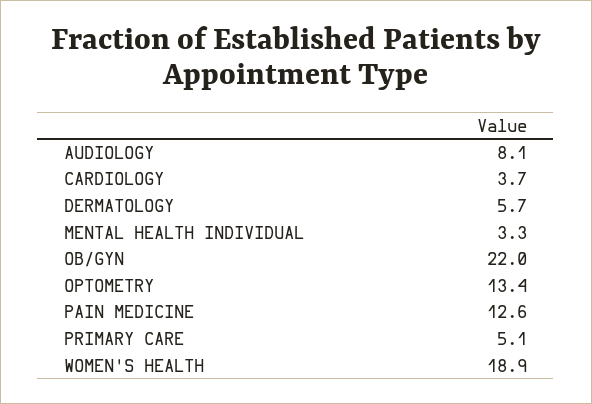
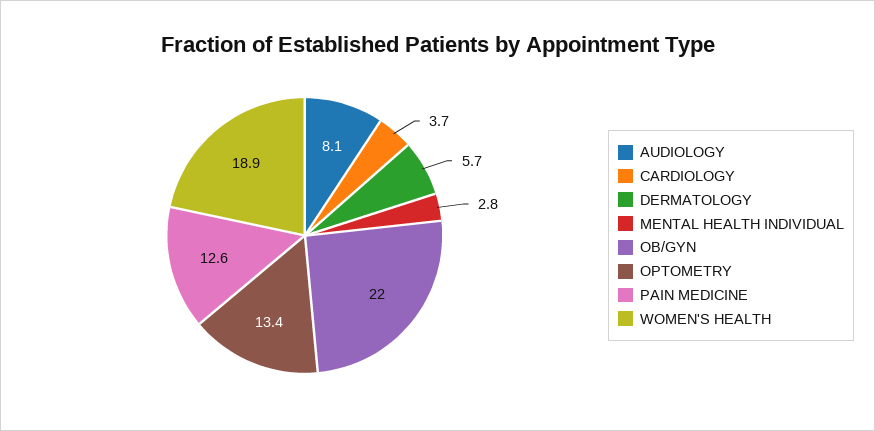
MENTAL HEALTH INDIVIDUAL: 3.3 -> 2.8
PRIMARY CARE: 5.1 -> none

